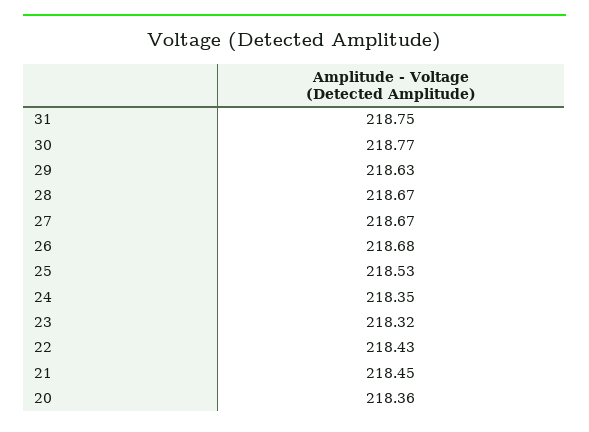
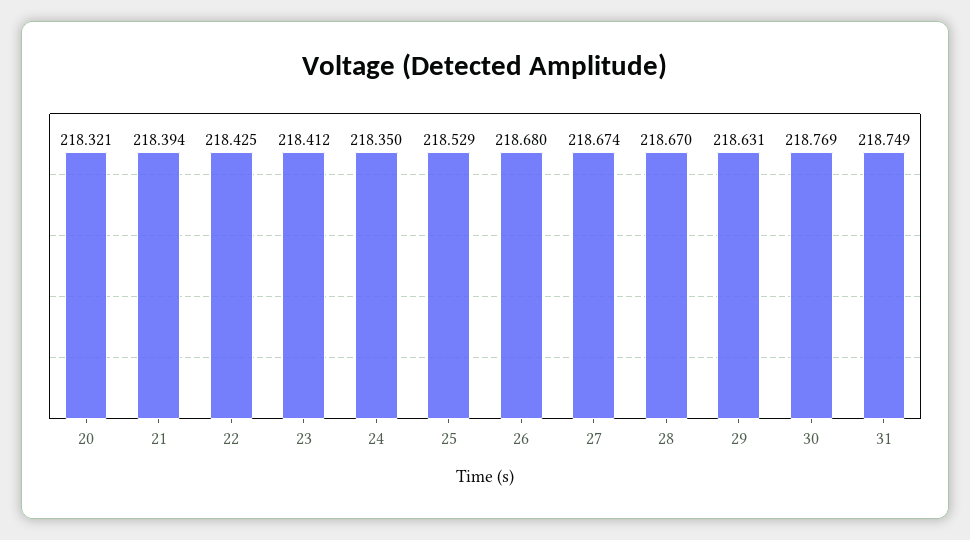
23: 218.32 -> 218.412
21: 218.45 -> 218.394
20: 218.36 -> 218.321

